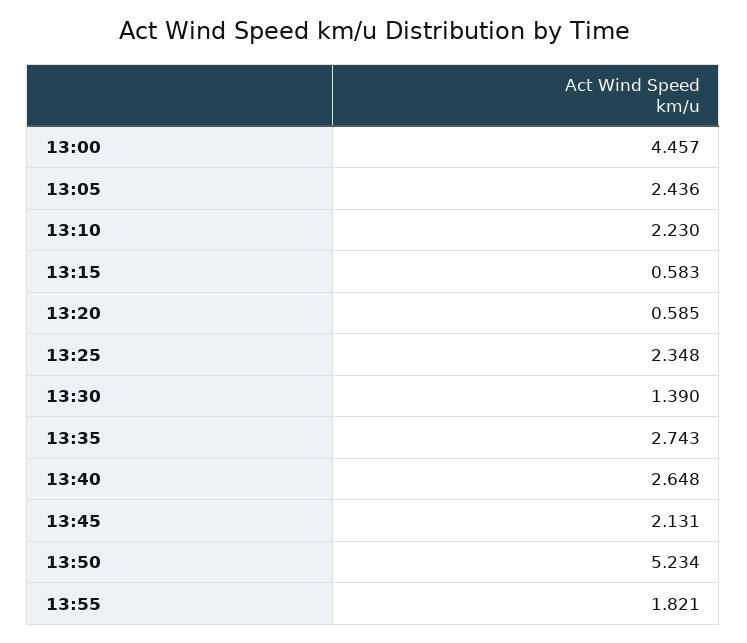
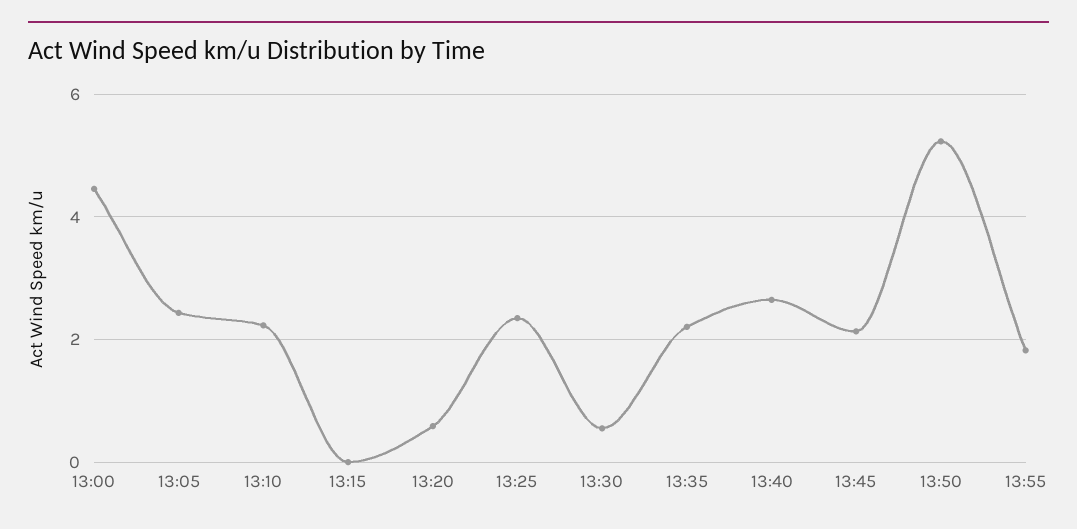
13:15: 0.583 -> 0
13:30: 1.39 -> 0.6
13:35: 2.743 -> 2.2

